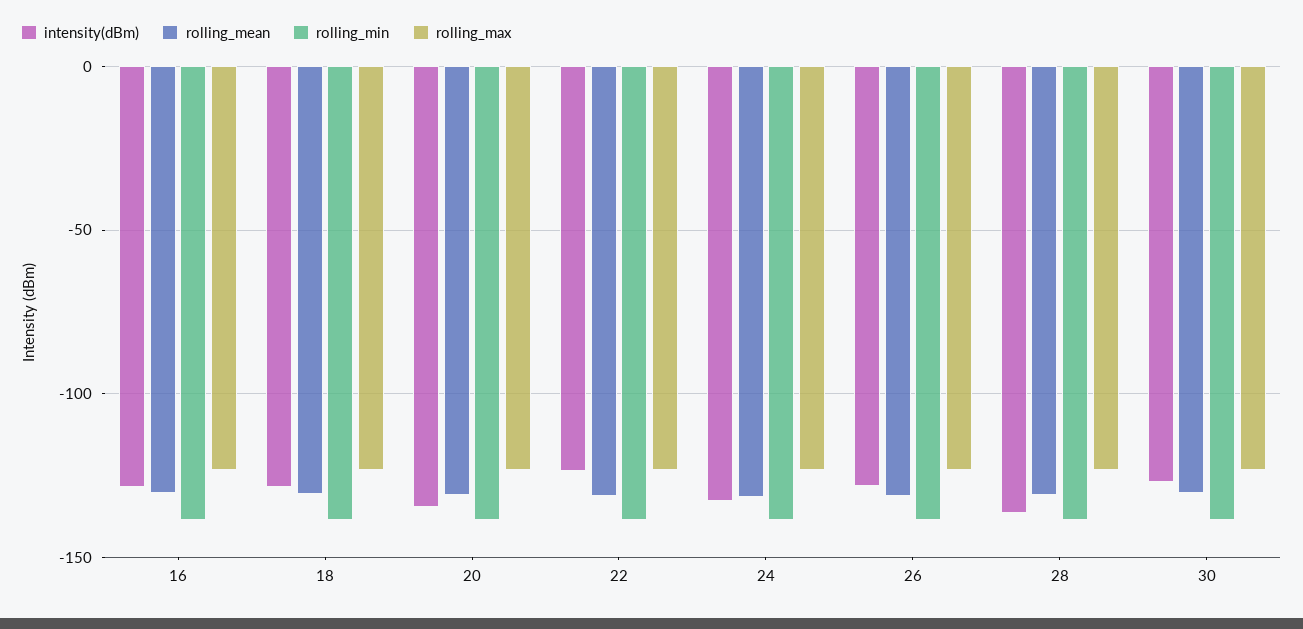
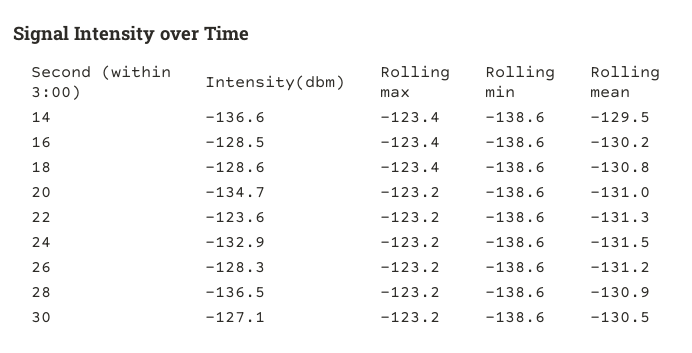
intensity(dBm), 14: none -> -136.6
rolling_max, 14: none -> -123.4
rolling_min, 14: none -> -138.6
rolling_mean, 14: none -> -129.5

